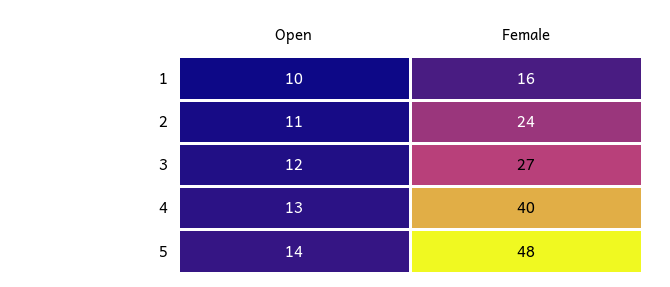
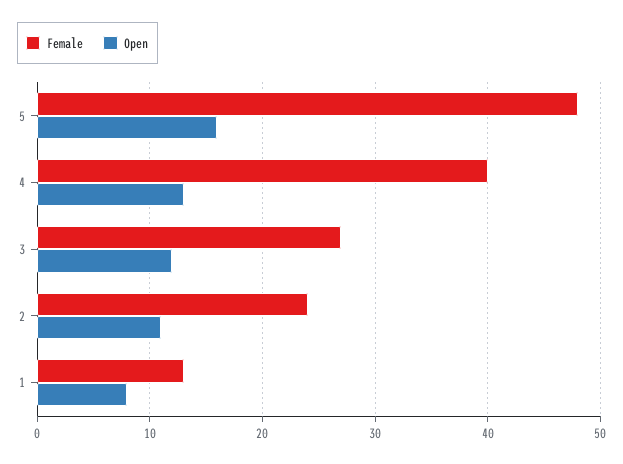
Open, 1: 10 -> 8
Female, 1: 16 -> 13
Open, 5: 14 -> 16

